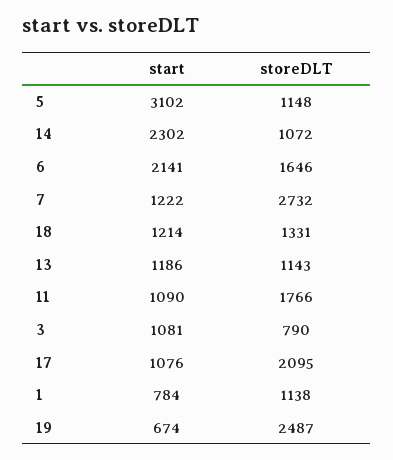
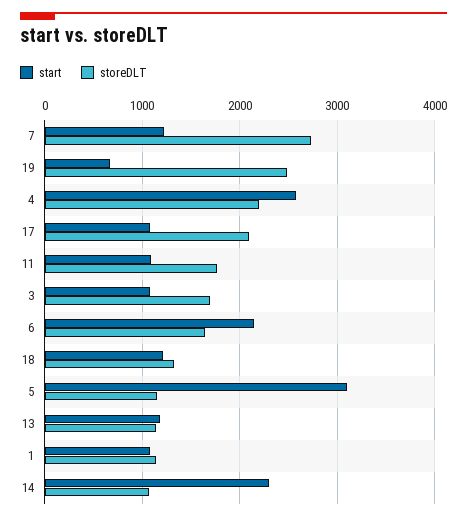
storeDLT, 3: 790 -> 1700
start, 1: 784 -> 1100
start, 4: none -> 2600
storeDLT, 4: none -> 2200

